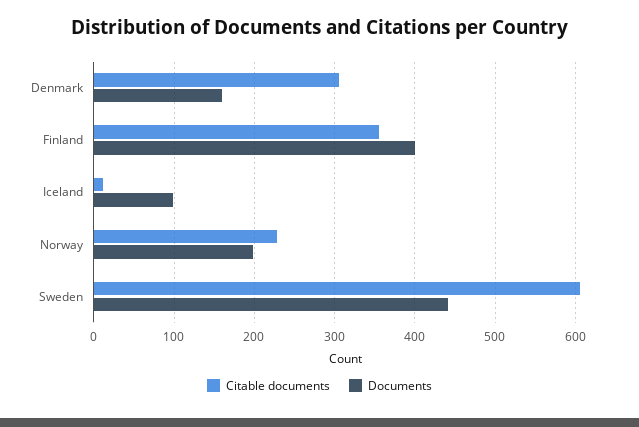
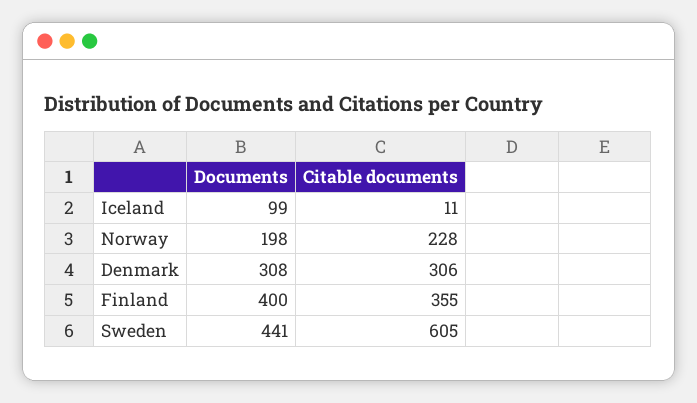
Documents, Denmark: 160 -> 308

